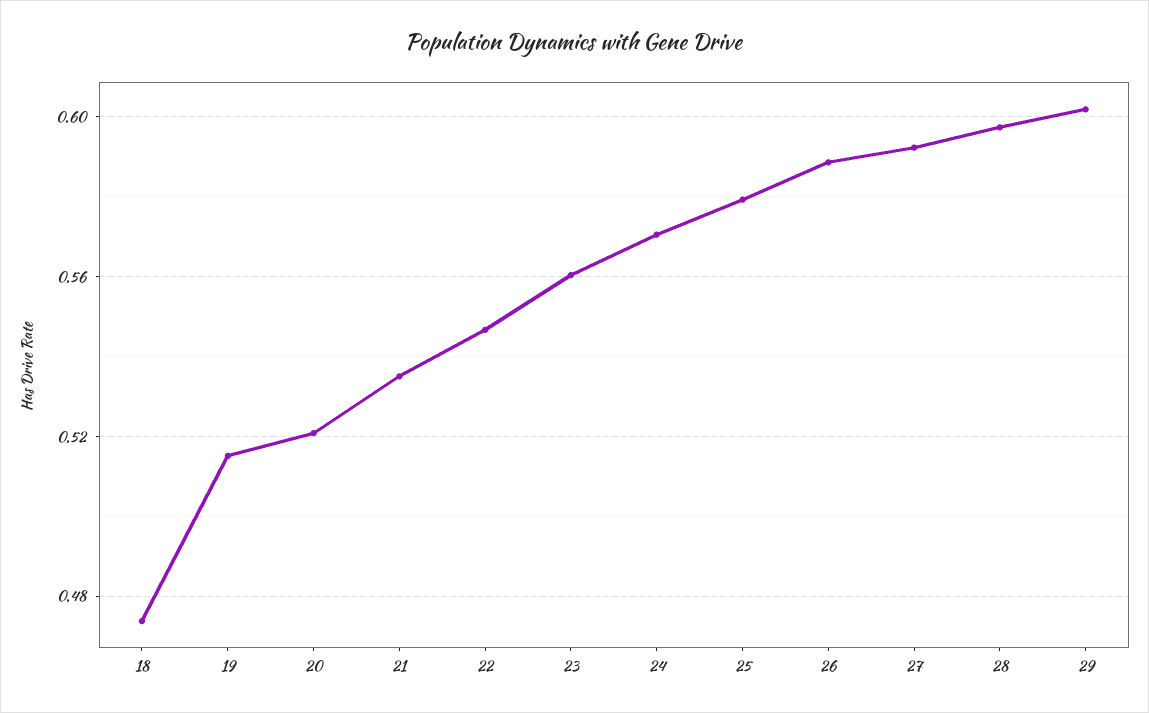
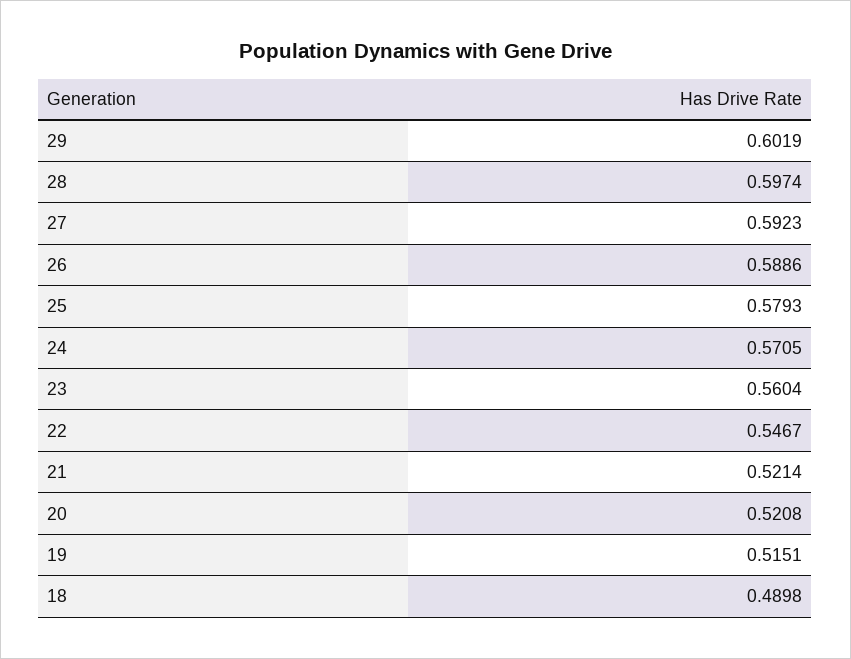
18: 0.475 -> 0.4898
21: 0.535 -> 0.5214

